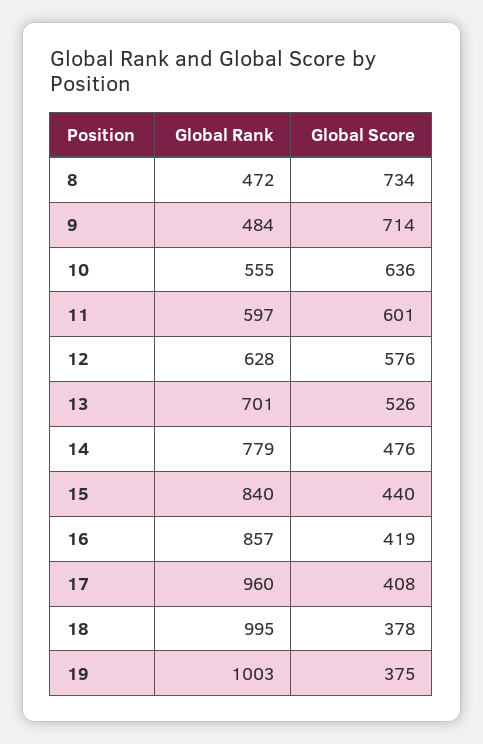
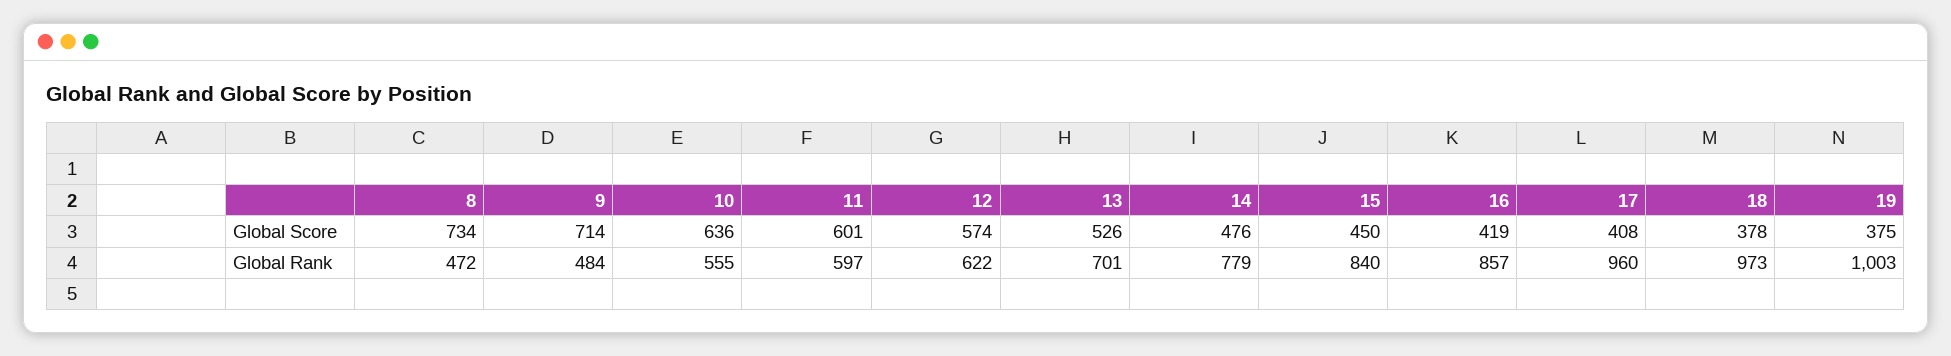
Global Rank, 12: 628 -> 622
Global Score, 12: 576 -> 574
Global Score, 15: 440 -> 450
Global Rank, 18: 995 -> 973

